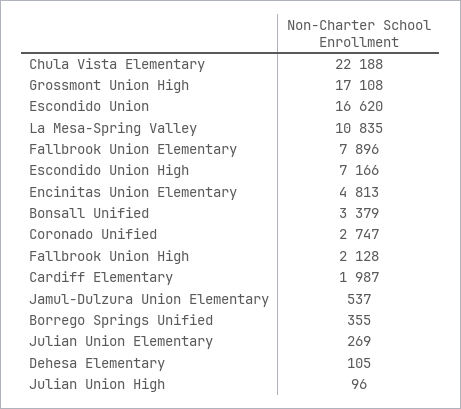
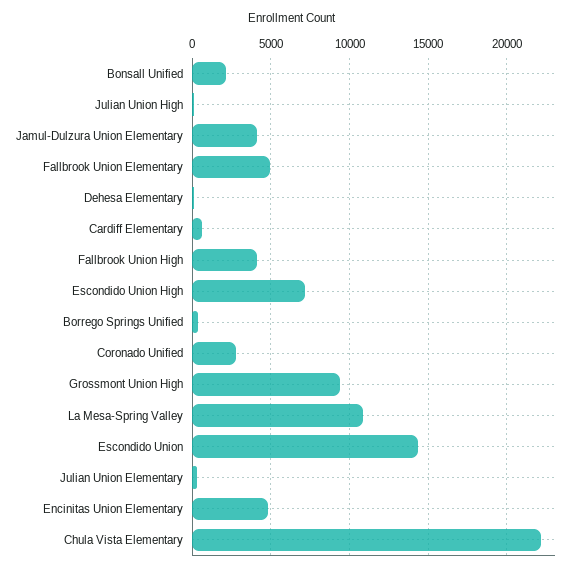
Grossmont Union High: 17108 -> 9500
Escondido Union: 16620 -> 14500
Fallbrook Union Elementary: 7896 -> 5000
Bonsall Unified: 3379 -> 2000
Fallbrook Union High: 2128 -> 4000
Cardiff Elementary: 1987 -> 500
Jamul-Dulzura Union Elementary: 537 -> 4000

